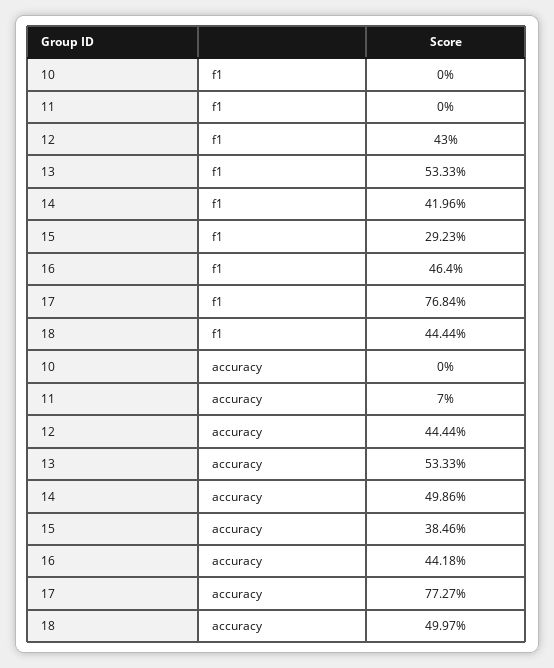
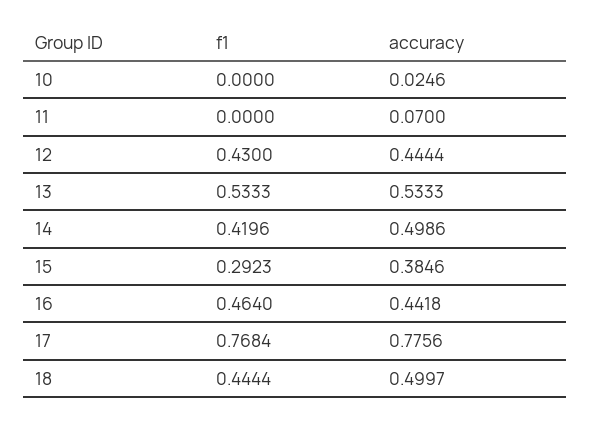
10, accuracy: 0 -> 0.0246
17, accuracy: 0.7727 -> 0.7756

